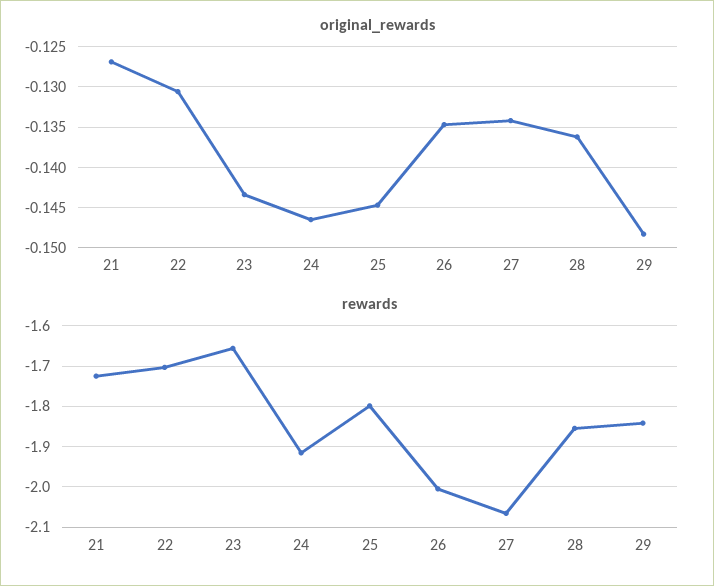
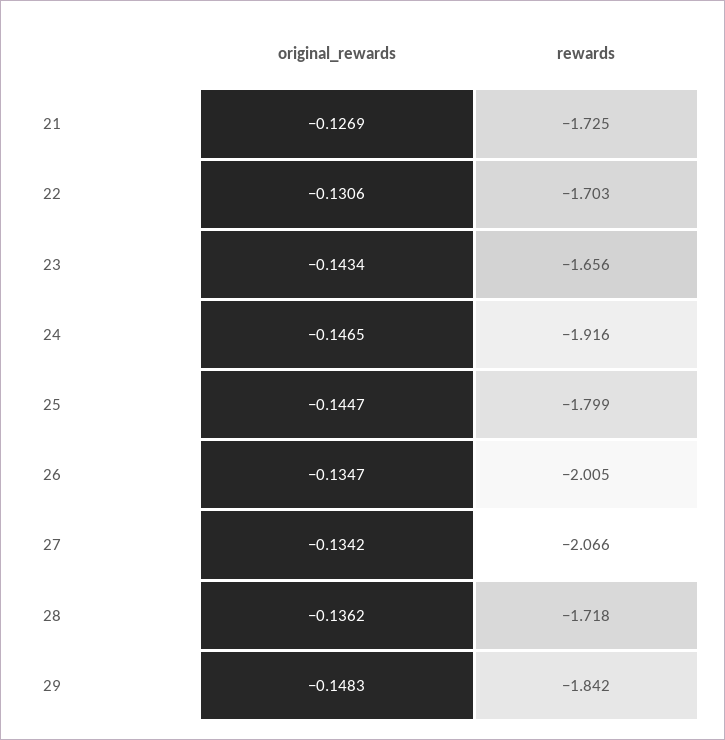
rewards, 28: -1.86 -> -1.718

